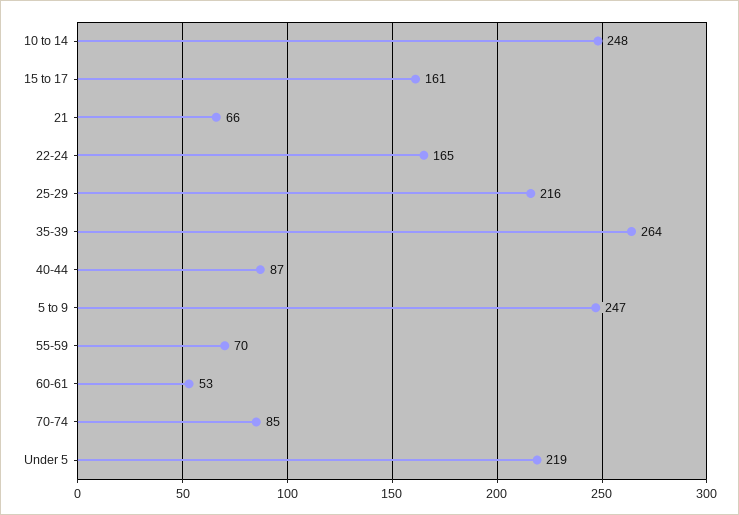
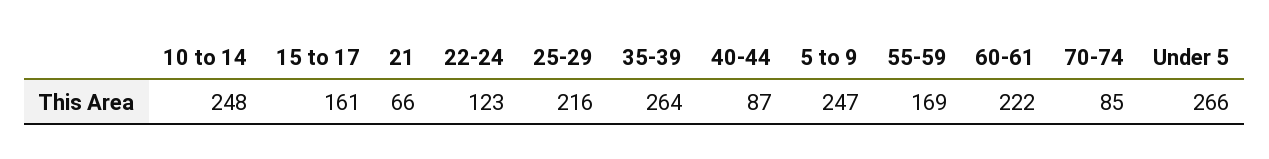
22-24: 165 -> 123
55-59: 70 -> 169
60-61: 53 -> 222
Under 5: 219 -> 266

